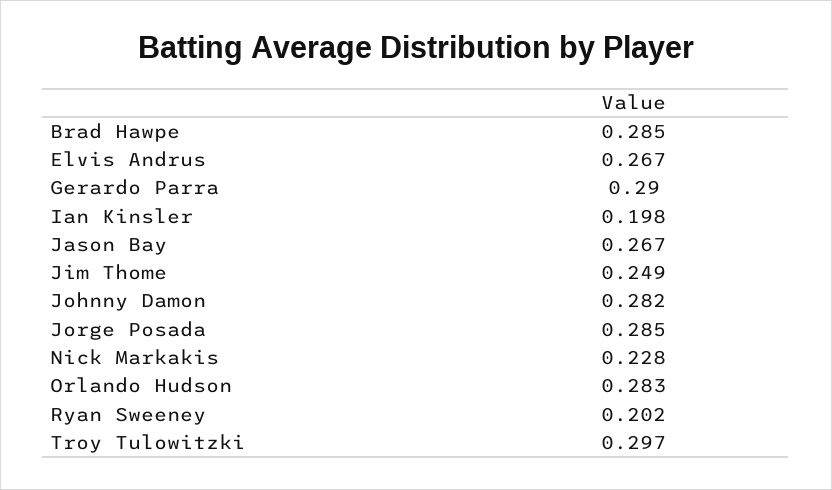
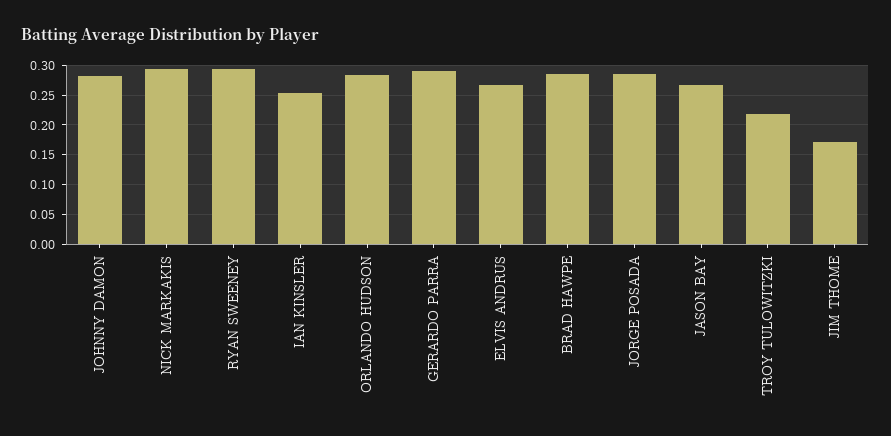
Ian Kinsler: 0.198 -> 0.25
Jim Thome: 0.249 -> 0.175
Nick Markakis: 0.228 -> 0.3
Ryan Sweeney: 0.202 -> 0.3
Troy Tulowitzki: 0.297 -> 0.225

